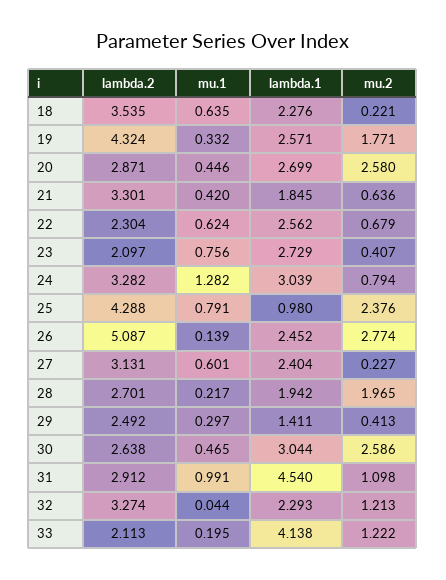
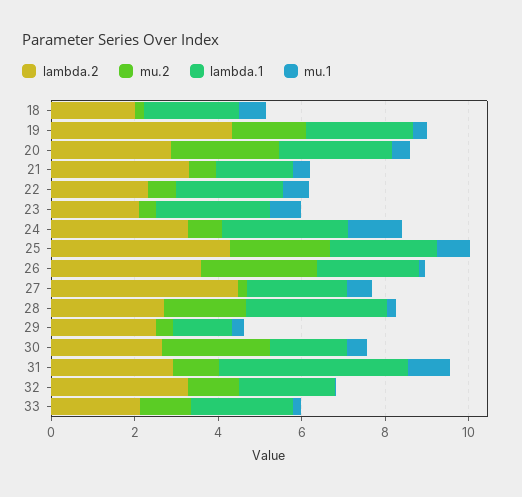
lambda.2, 18: 3.535 -> 2
lambda.1, 25: 0.98 -> 2.5
lambda.2, 26: 5.087 -> 3.5
lambda.2, 27: 3.131 -> 4.5
lambda.1, 28: 1.942 -> 3.5
lambda.1, 30: 3.044 -> 2
lambda.1, 33: 4.138 -> 2.5

